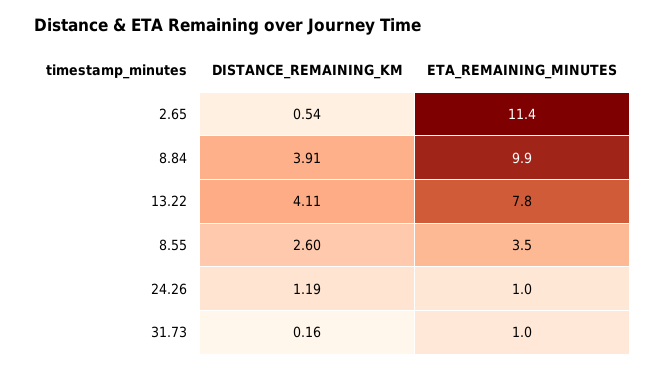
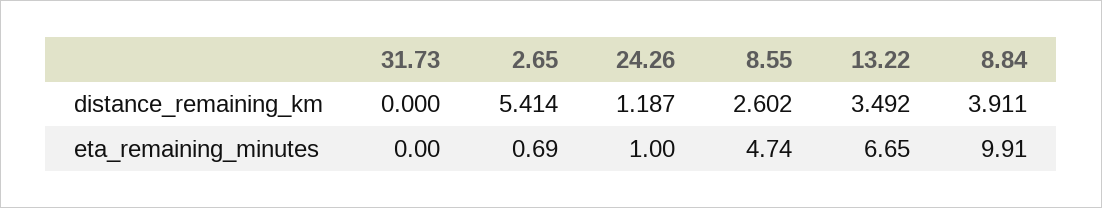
DISTANCE_REMAINING_KM, 2.65: 0.54 -> 5.414
ETA_REMAINING_MINUTES, 2.65: 11.4 -> 0.69
DISTANCE_REMAINING_KM, 13.22: 4.11 -> 3.492
ETA_REMAINING_MINUTES, 13.22: 7.8 -> 6.65
ETA_REMAINING_MINUTES, 8.55: 3.5 -> 4.74
DISTANCE_REMAINING_KM, 31.73: 0.16 -> 0
ETA_REMAINING_MINUTES, 31.73: 1 -> 0

